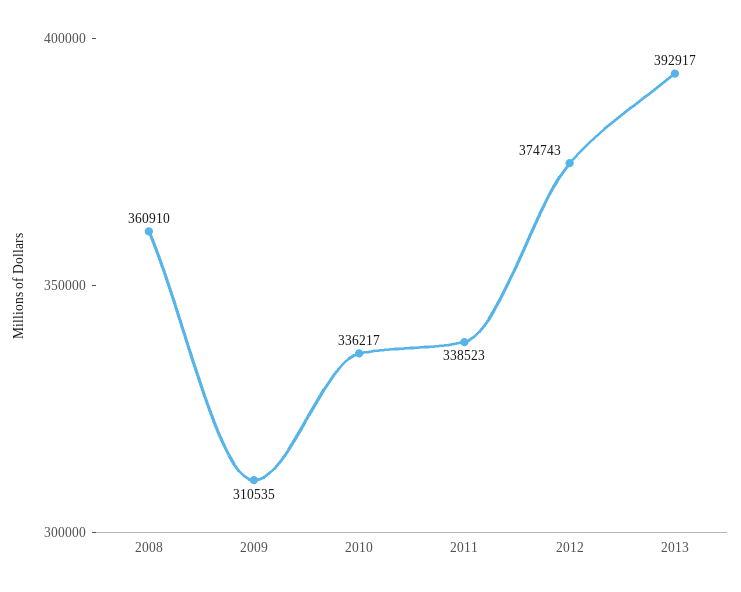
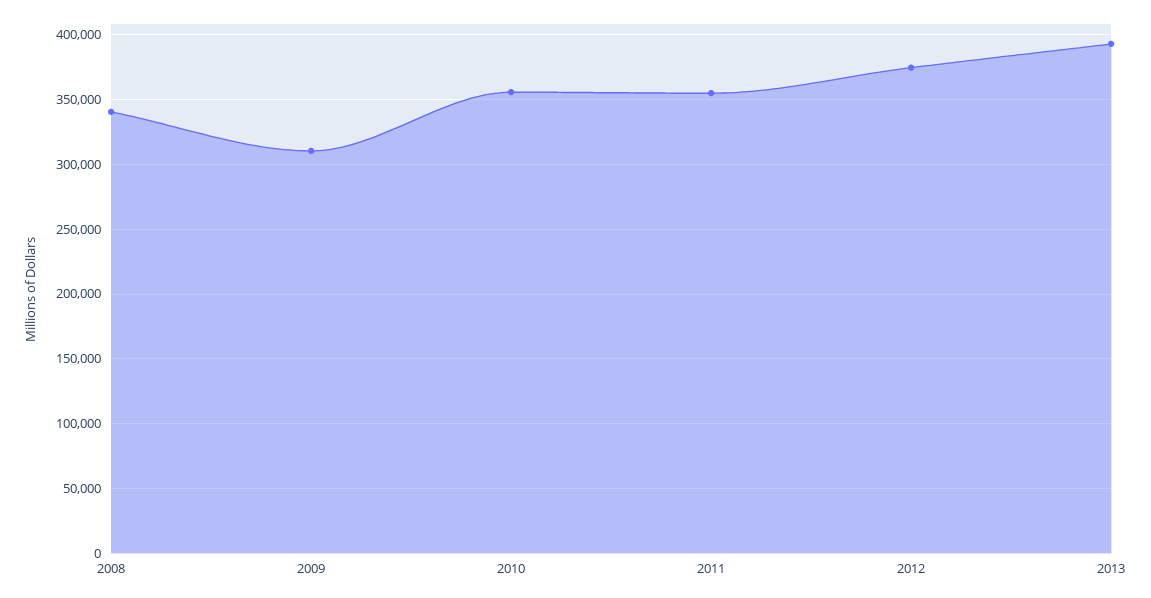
2008: 360910 -> 340000
2010: 336217 -> 355000
2011: 338523 -> 355000

